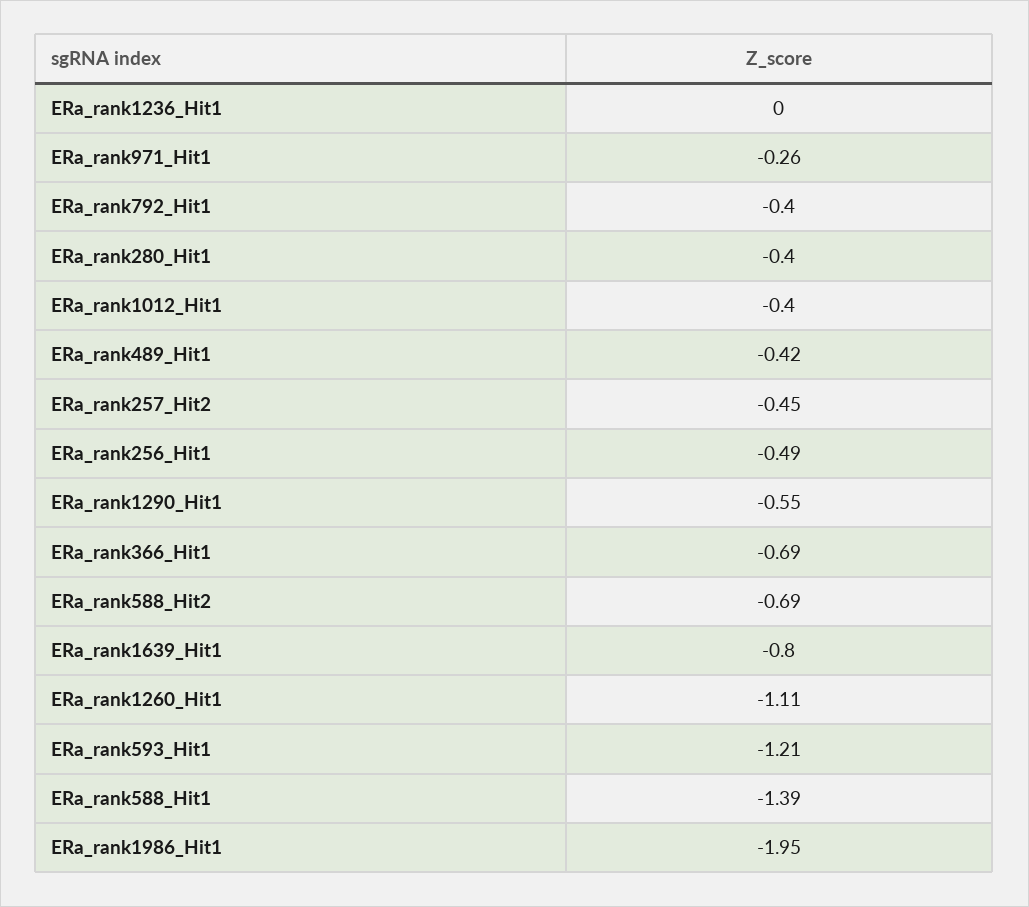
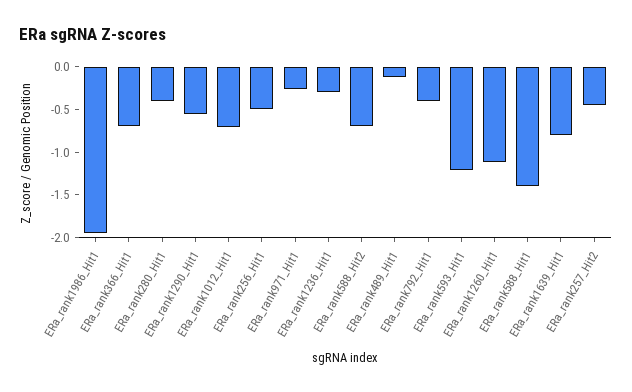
ERa_rank1236_Hit1: 0 -> -0.3
ERa_rank1012_Hit1: -0.4 -> -0.7
ERa_rank489_Hit1: -0.42 -> -0.1

